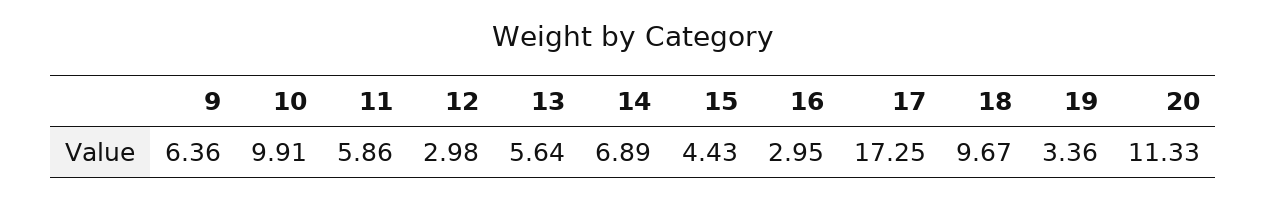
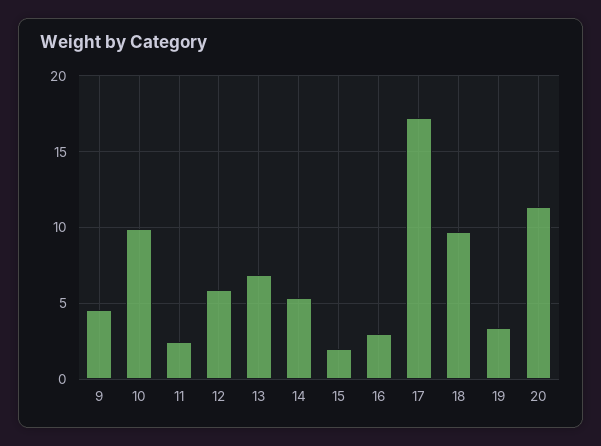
9: 6.36 -> 4.5
11: 5.86 -> 2.5
12: 2.98 -> 6
13: 5.64 -> 7
14: 6.89 -> 5.5
15: 4.43 -> 2

